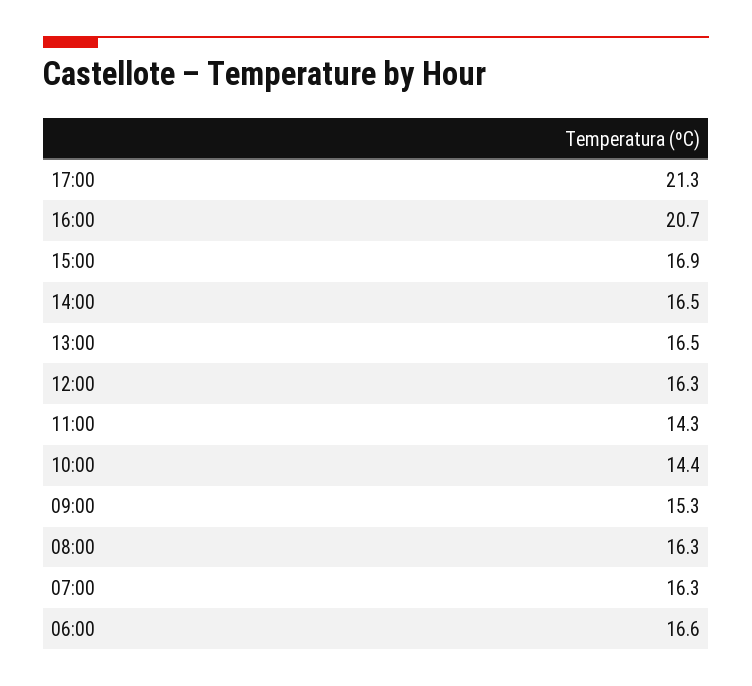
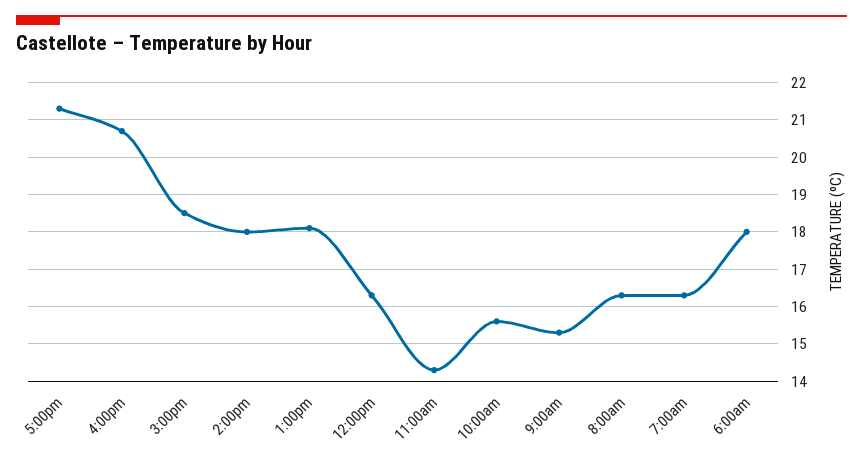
15:00: 16.9 -> 18.5
14:00: 16.5 -> 18
13:00: 16.5 -> 18
10:00: 14.4 -> 15.5
06:00: 16.6 -> 18

